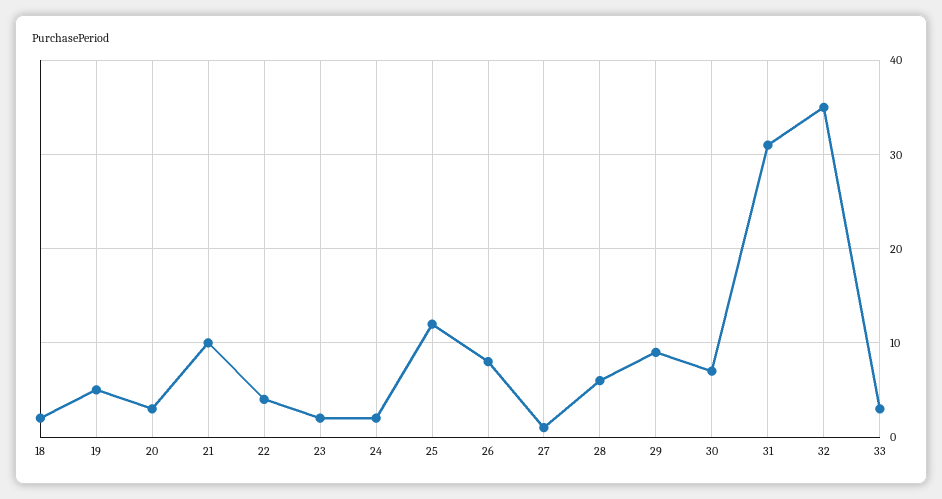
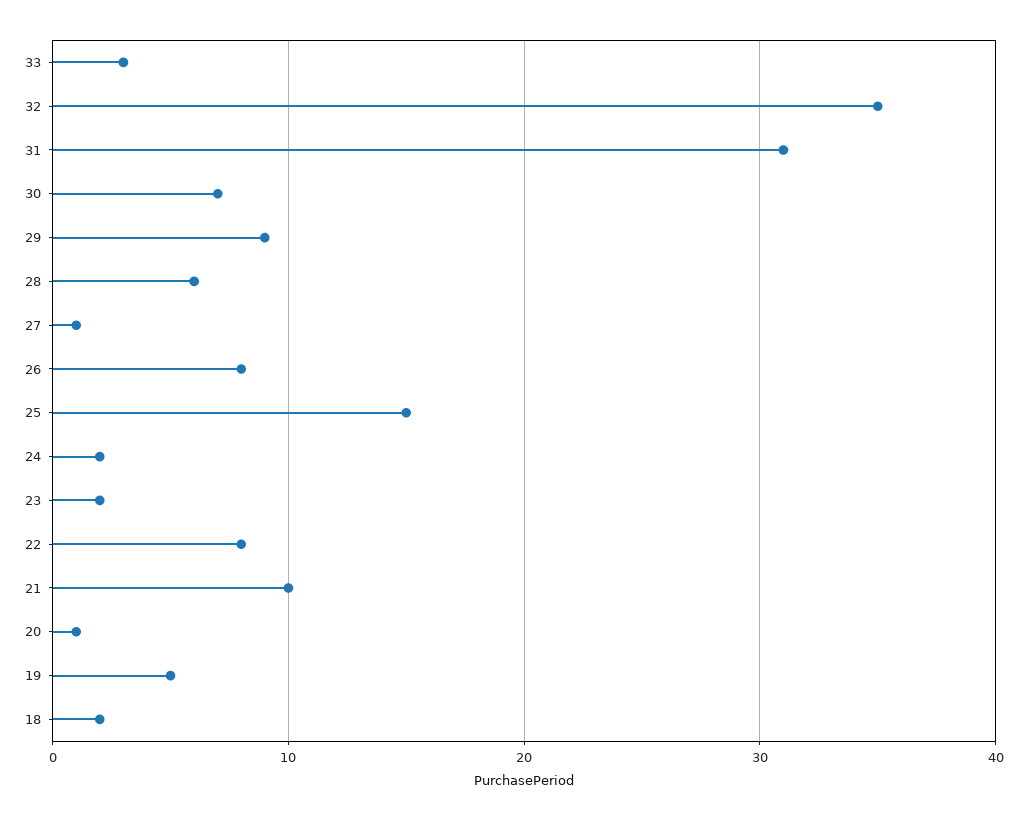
20: 3 -> 1
22: 4 -> 8
25: 12 -> 15

